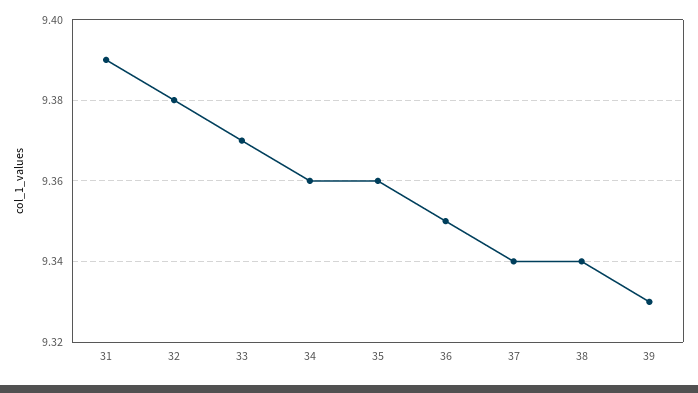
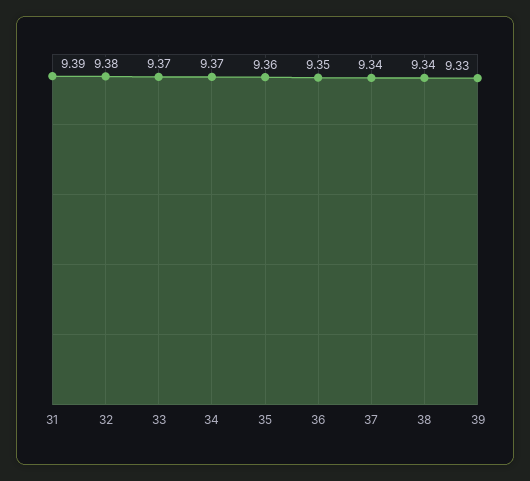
34: 9.36 -> 9.37

